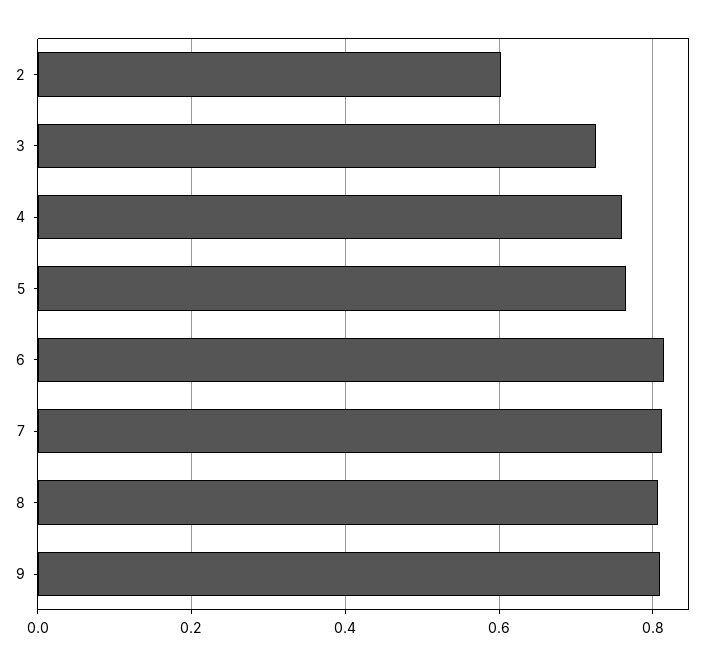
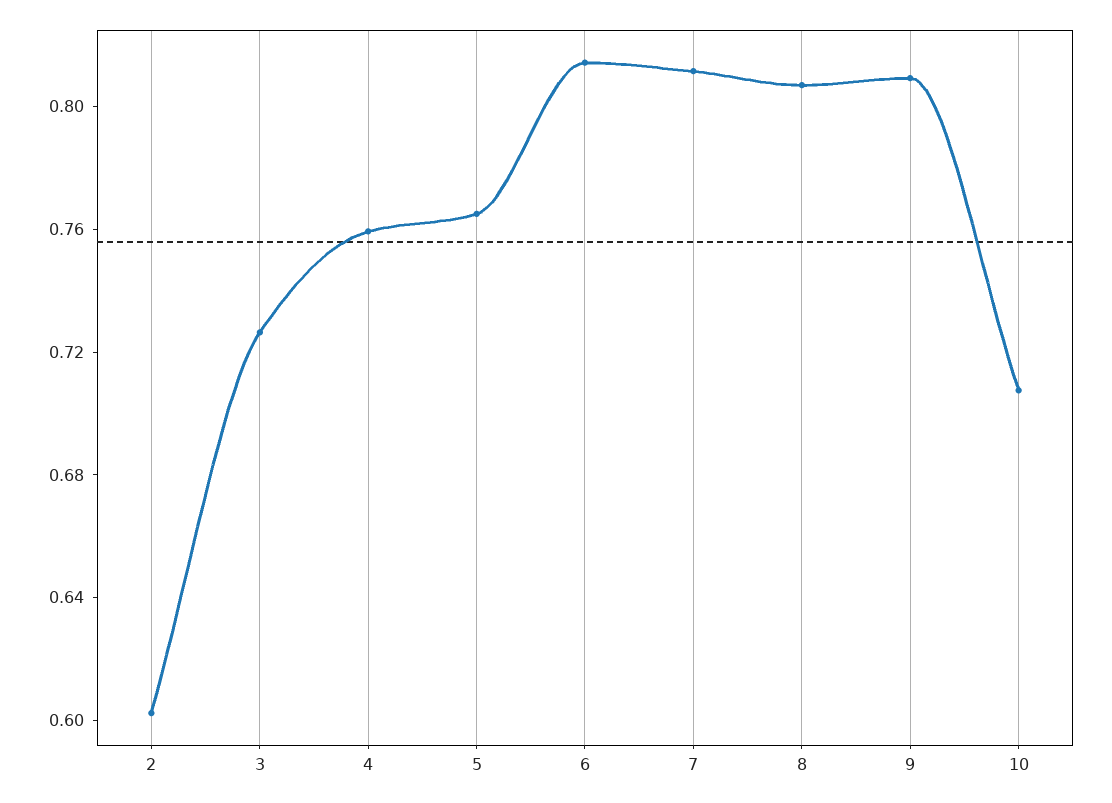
10: none -> 0.71

